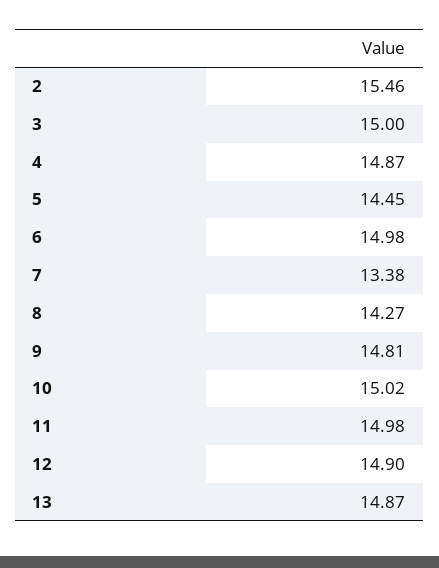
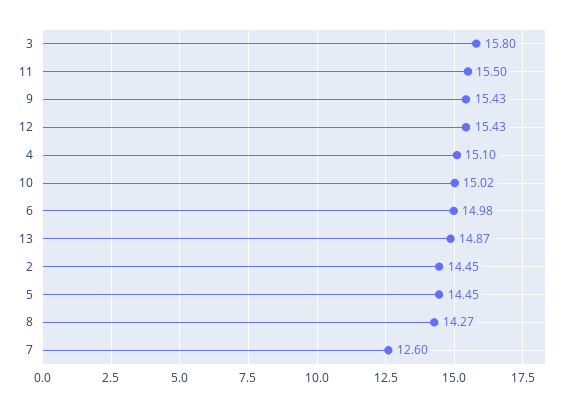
2: 15.46 -> 14.45
3: 15 -> 15.8
4: 14.87 -> 15.1
7: 13.38 -> 12.6
9: 14.81 -> 15.43
11: 14.98 -> 15.5
12: 14.9 -> 15.43

